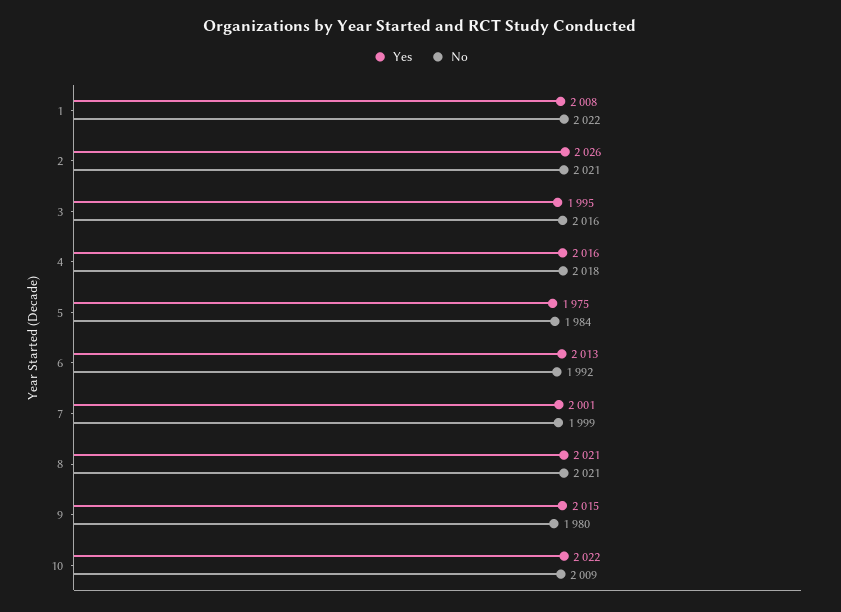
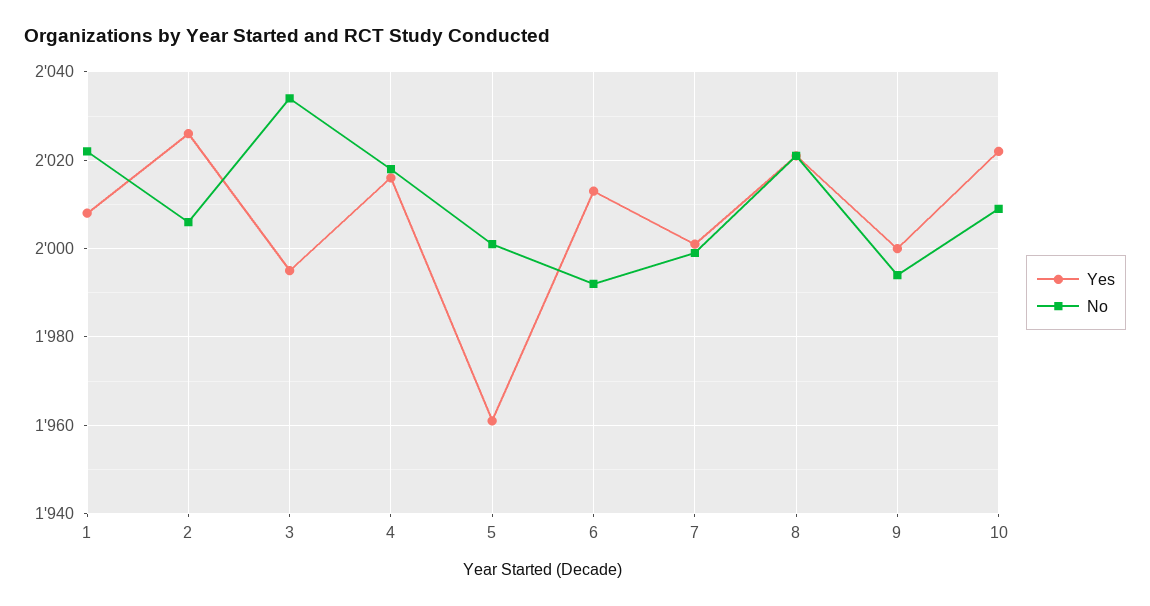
No, 2: 2021 -> 2005
No, 3: 2016 -> 2035
Yes, 5: 1975 -> 1960
No, 5: 1984 -> 2000
Yes, 9: 2015 -> 2000
No, 9: 1980 -> 1995

